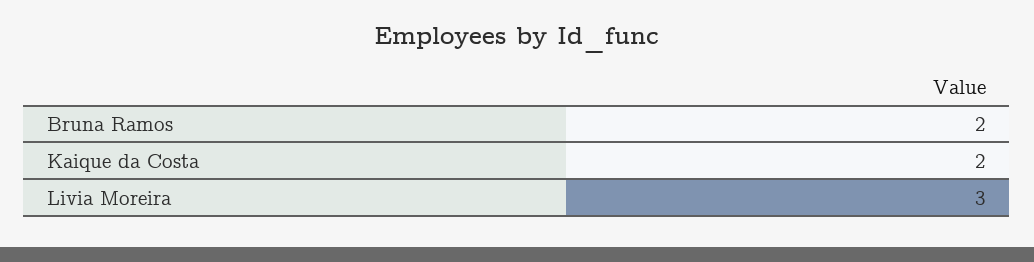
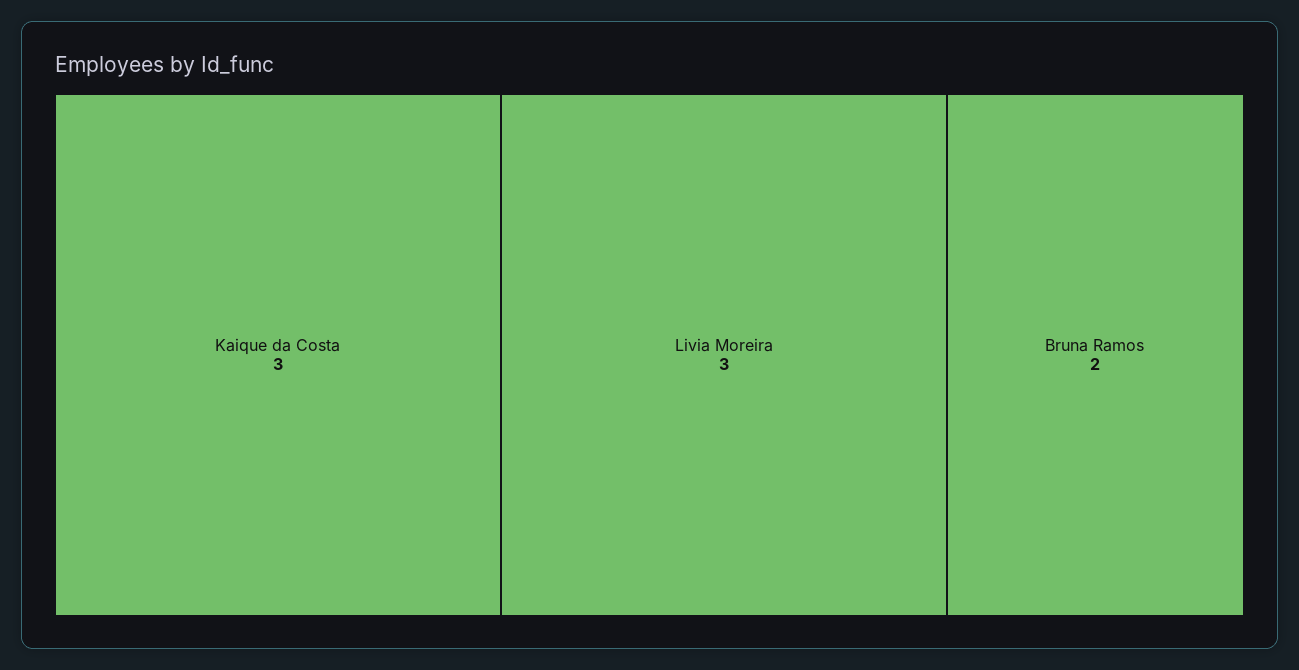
Kaique da Costa: 2 -> 3

